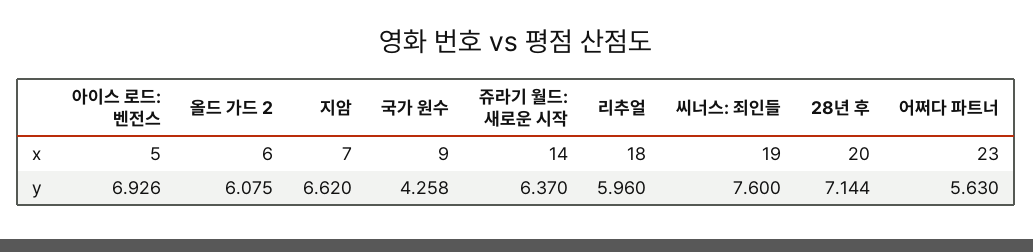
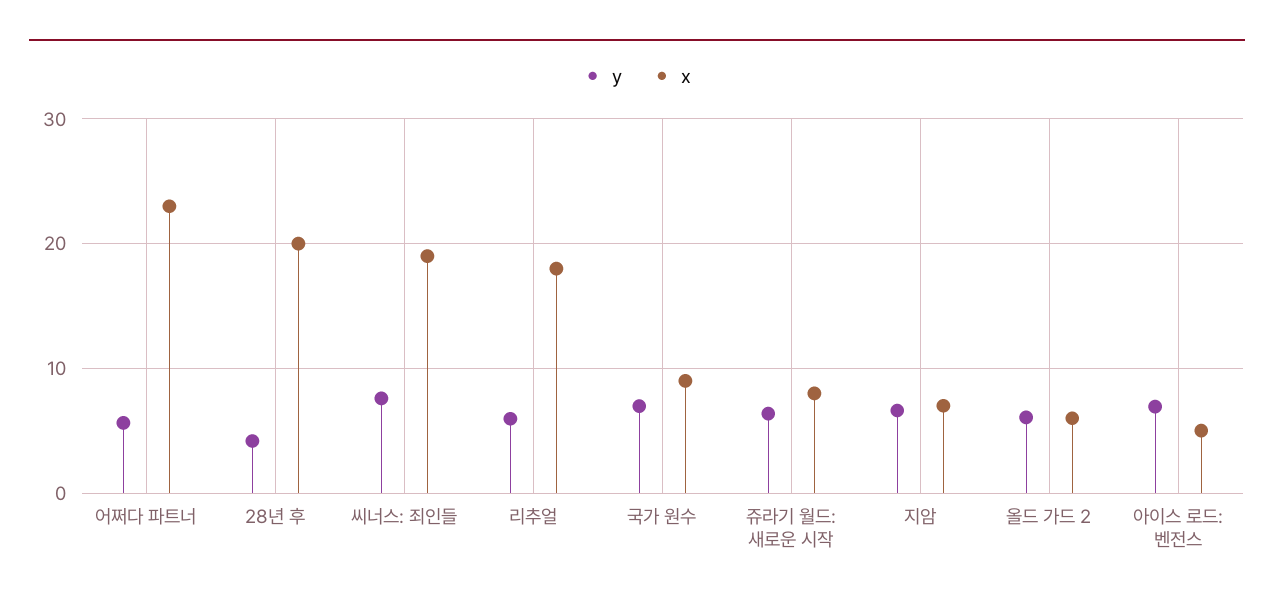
x, 쥬라기 월드: 새로운 시작: 14 -> 8
y, 국가 원수: 4.258 -> 7
y, 28년 후: 7.144 -> 4

